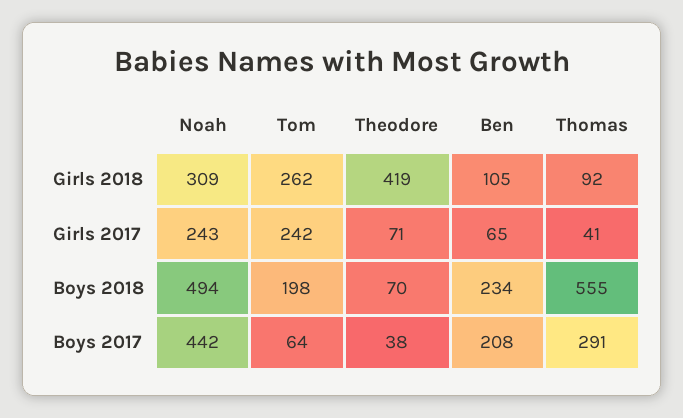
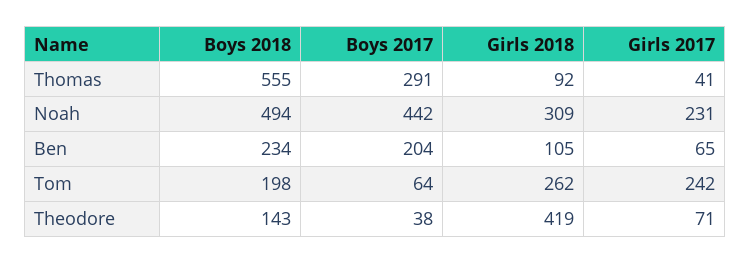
Noah, Girls 2017: 243 -> 231
Theodore, Boys 2018: 70 -> 143
Ben, Boys 2017: 208 -> 204

